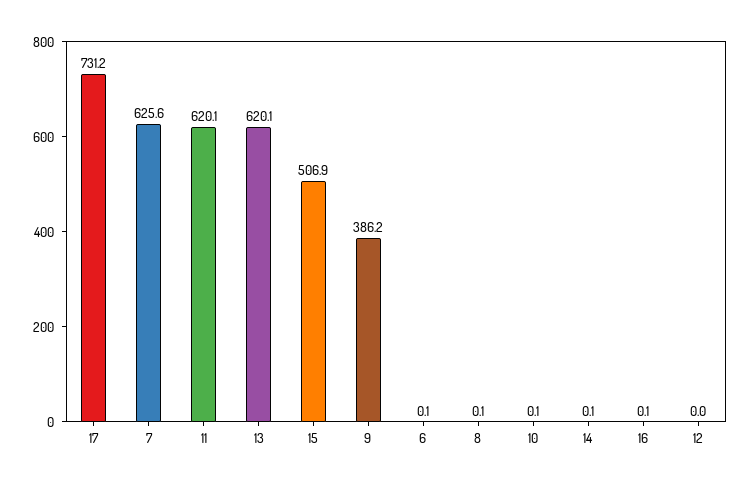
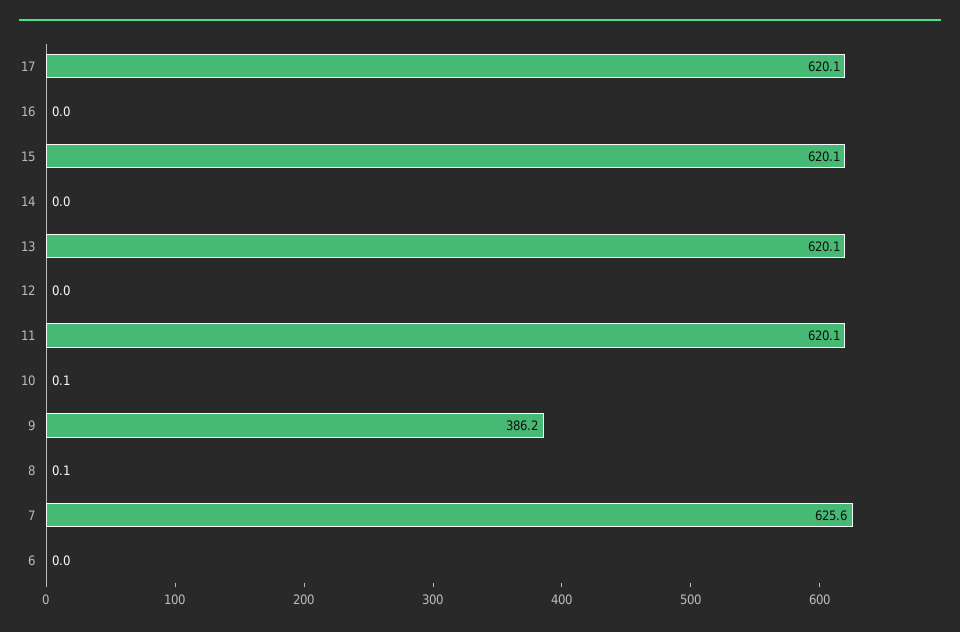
17: 731.2 -> 620.1
15: 506.9 -> 620.1
6: 0.1 -> 0
14: 0.1 -> 0
16: 0.1 -> 0

